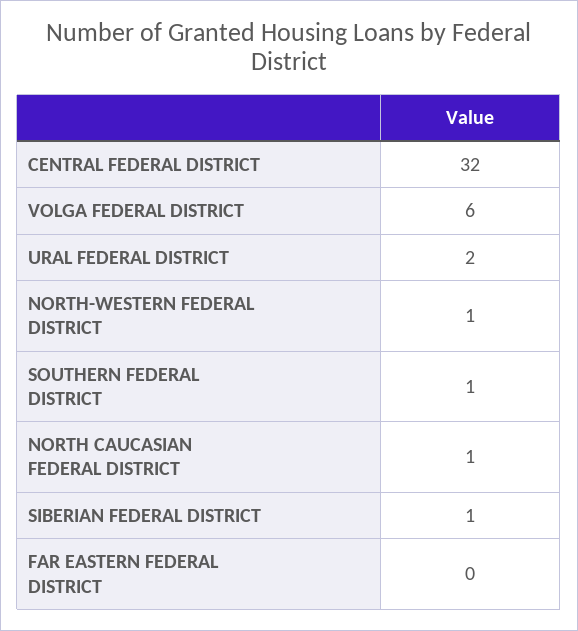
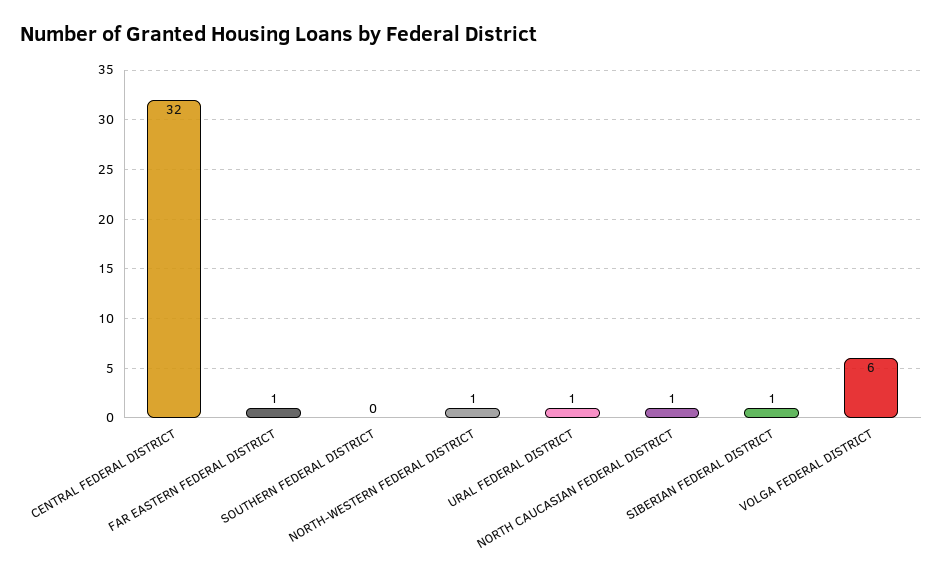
URAL FEDERAL DISTRICT: 2 -> 1
SOUTHERN FEDERAL DISTRICT: 1 -> 0
FAR EASTERN FEDERAL DISTRICT: 0 -> 1

